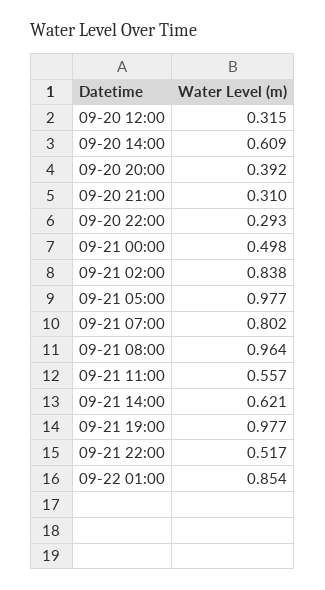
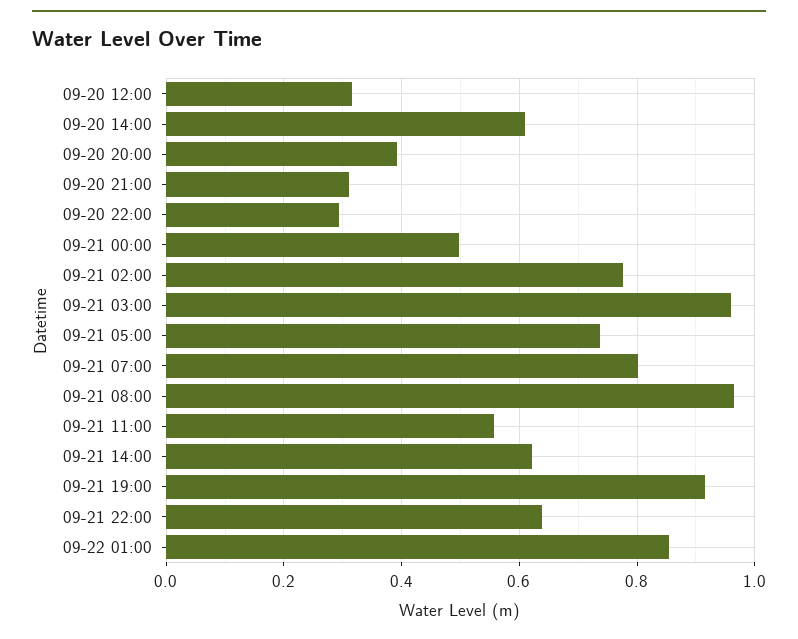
09-21 02:00: 0.838 -> 0.78
09-21 05:00: 0.977 -> 0.74
09-21 19:00: 0.977 -> 0.92
09-21 22:00: 0.517 -> 0.64
09-21 03:00: none -> 0.96

